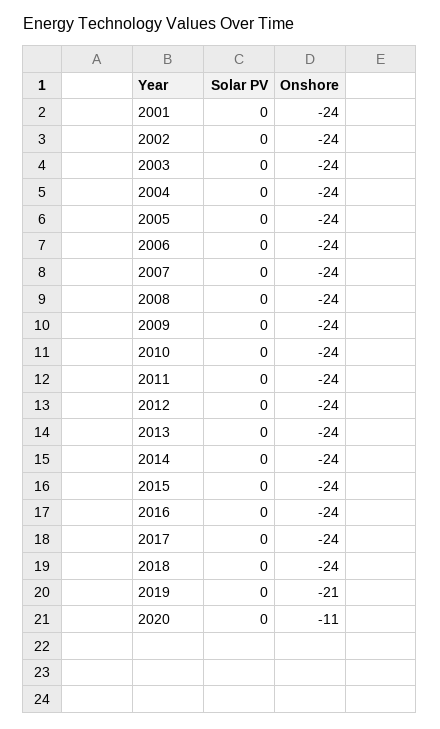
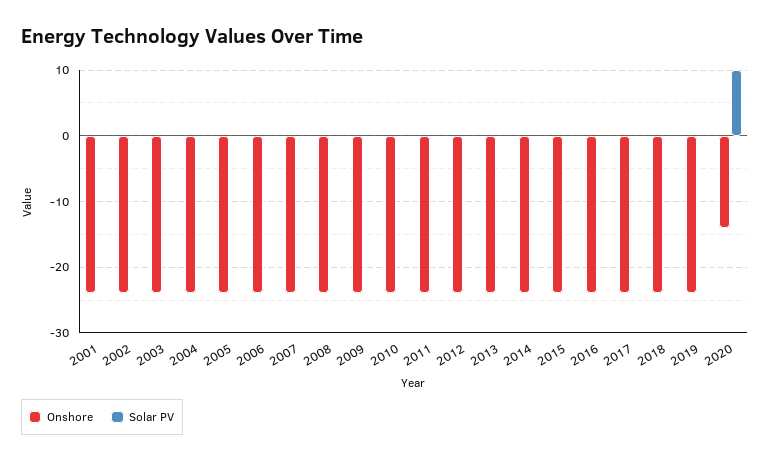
Onshore, 2019: -21 -> -24
Solar PV, 2020: 0 -> 10
Onshore, 2020: -11 -> -14

